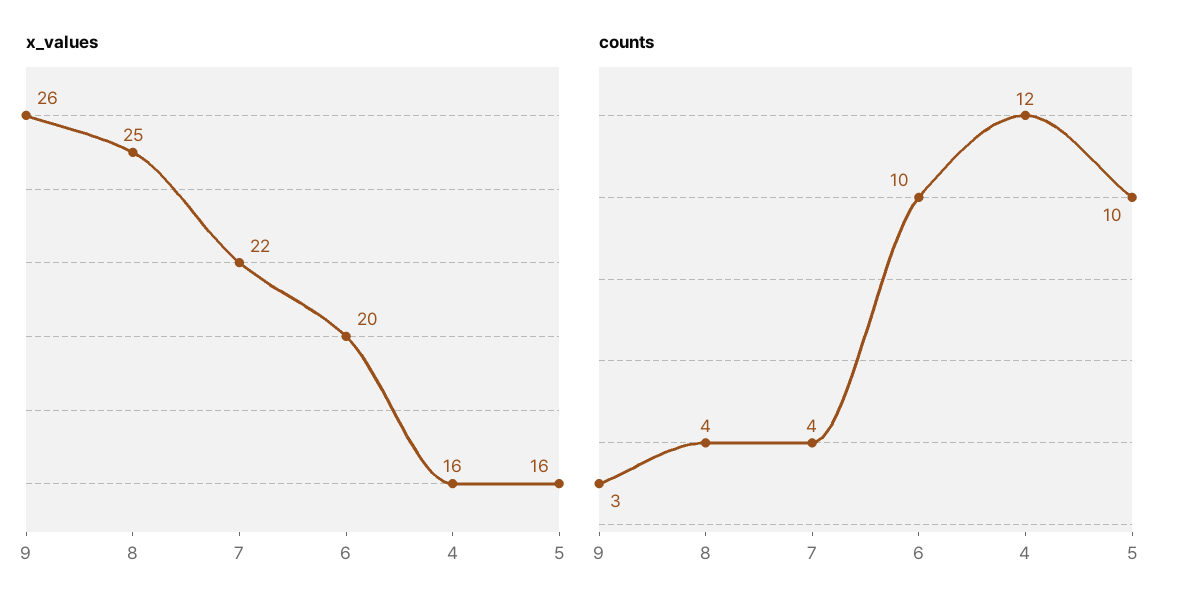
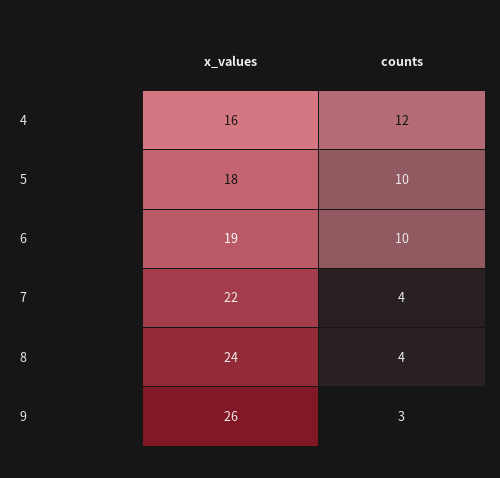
x_values, 8: 25 -> 24
x_values, 6: 20 -> 19
x_values, 5: 16 -> 18

